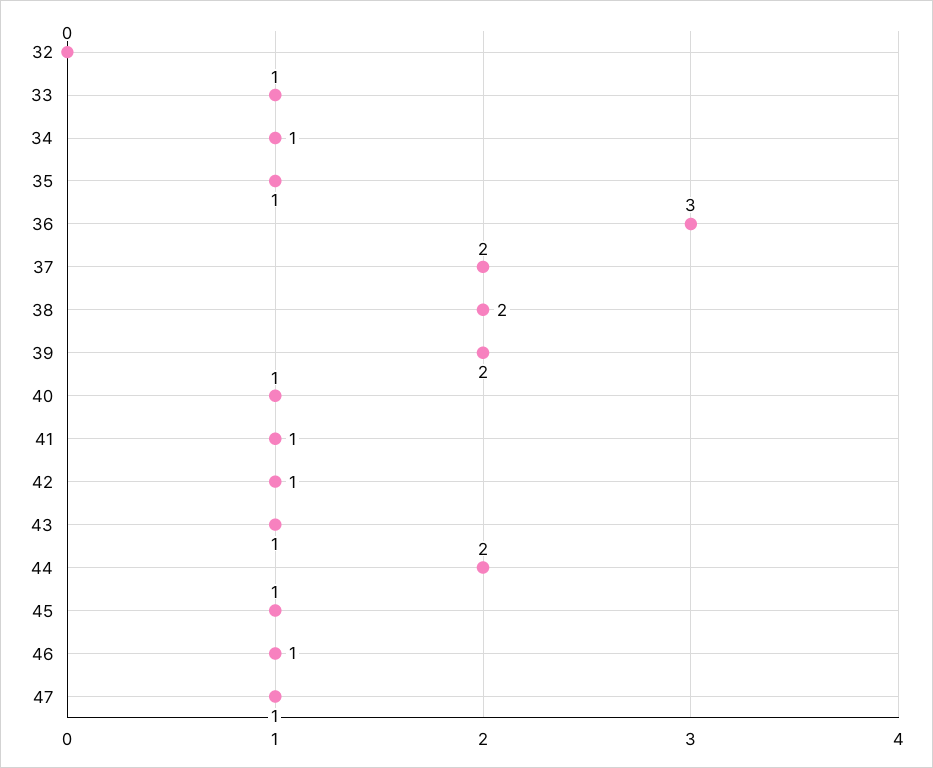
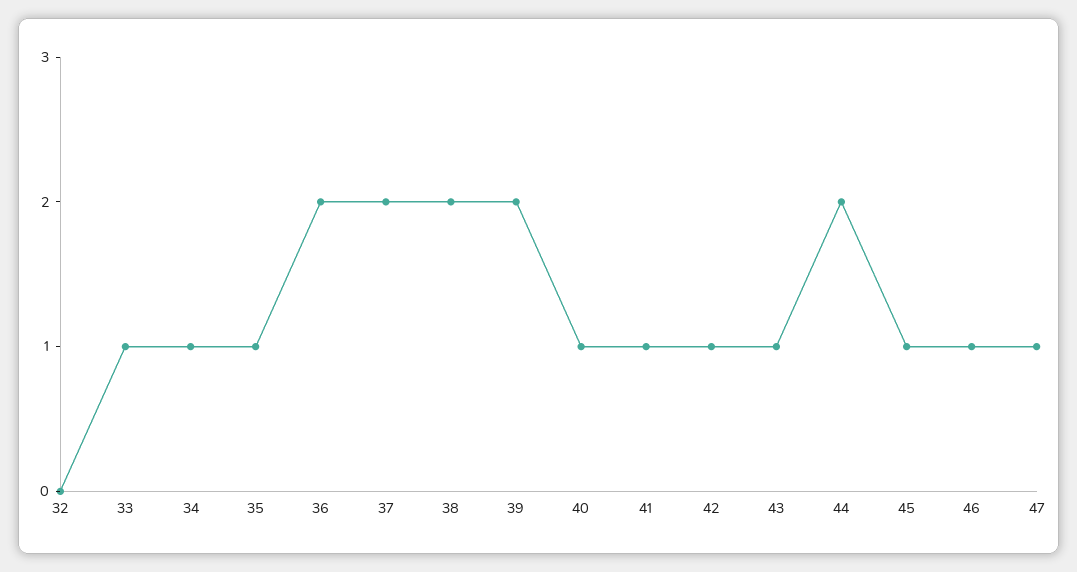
36: 3 -> 2

